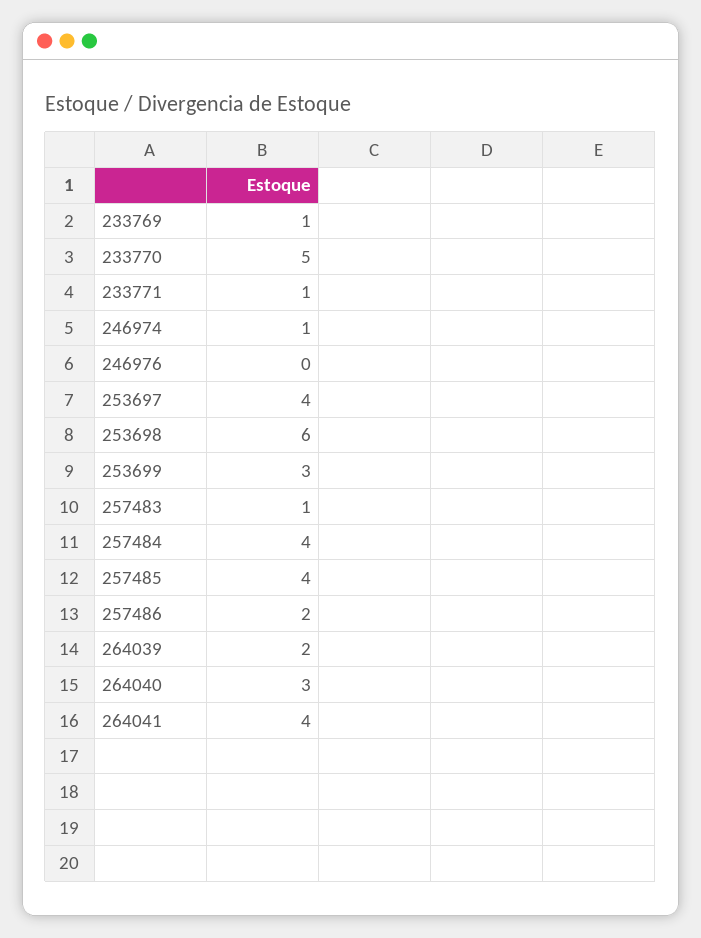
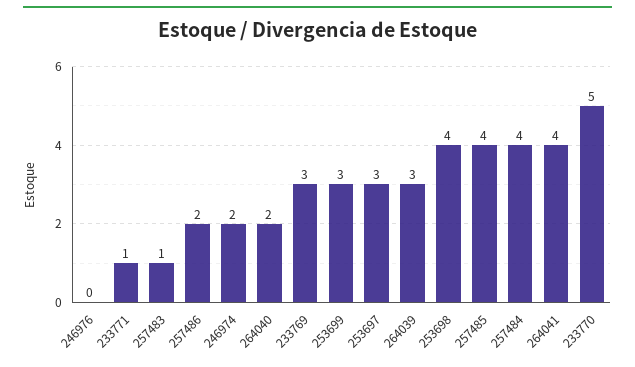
233769: 1 -> 3
246974: 1 -> 2
253697: 4 -> 3
253698: 6 -> 4
264039: 2 -> 3
264040: 3 -> 2

